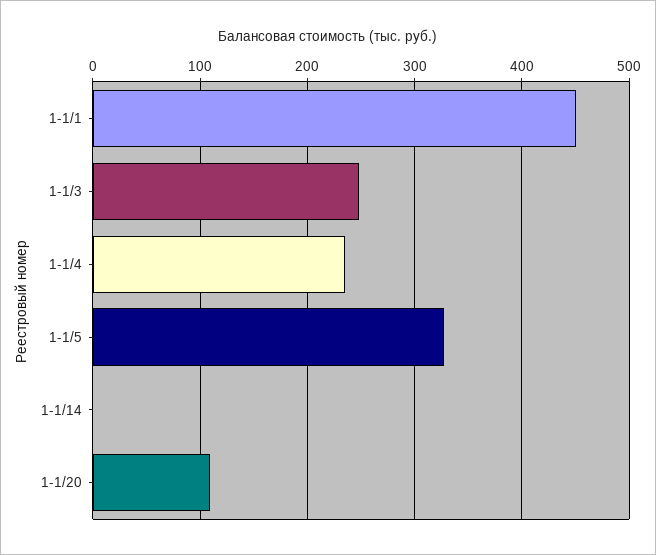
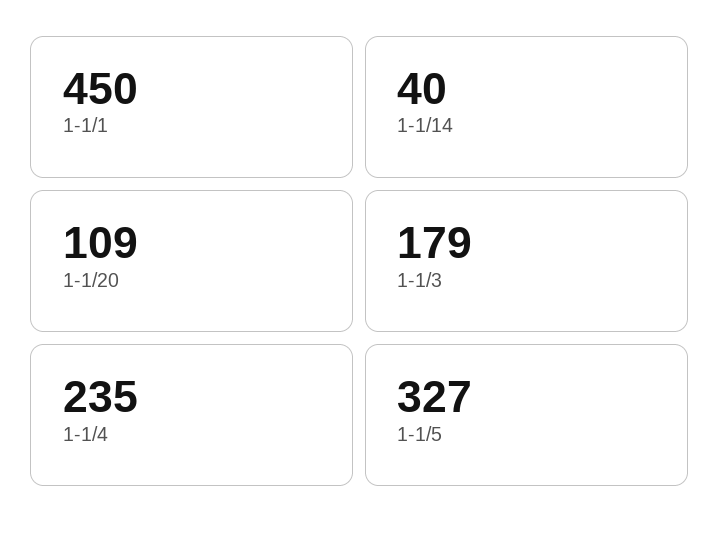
1-1/3: 250 -> 179
1-1/14: 0 -> 40

